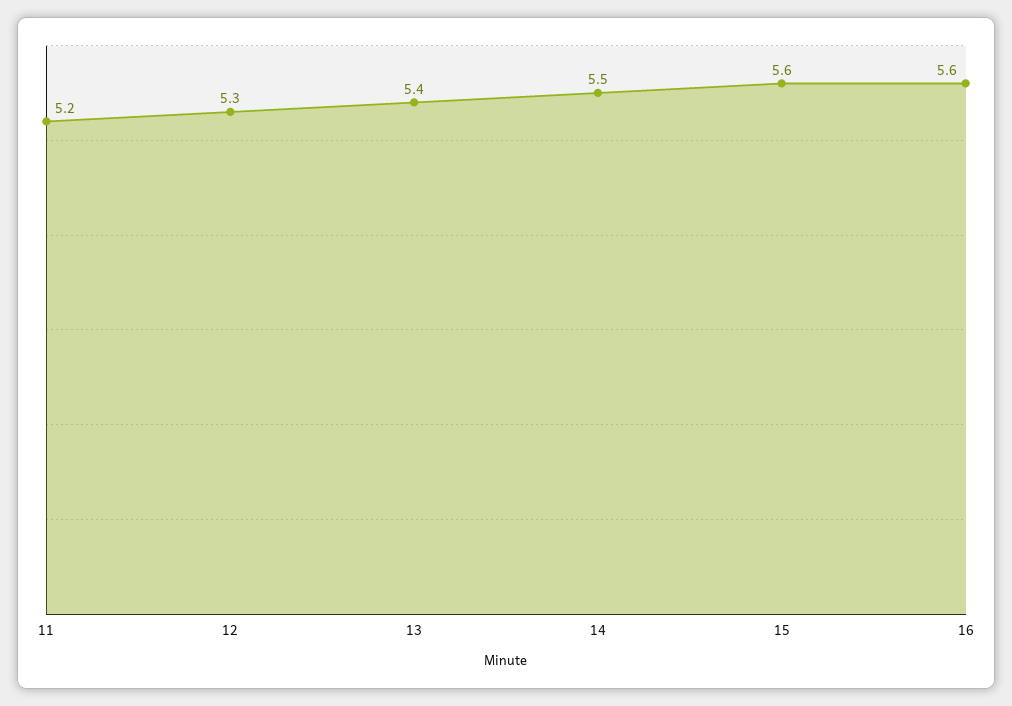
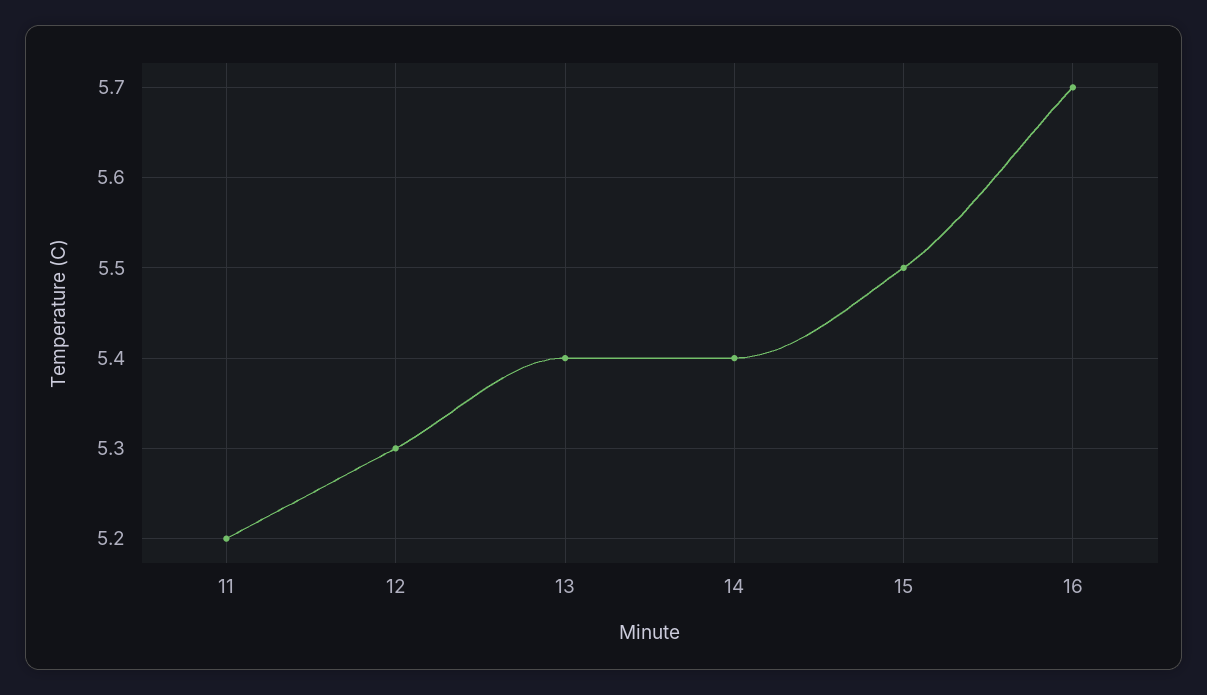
14: 5.5 -> 5.4
15: 5.6 -> 5.5
16: 5.6 -> 5.7

